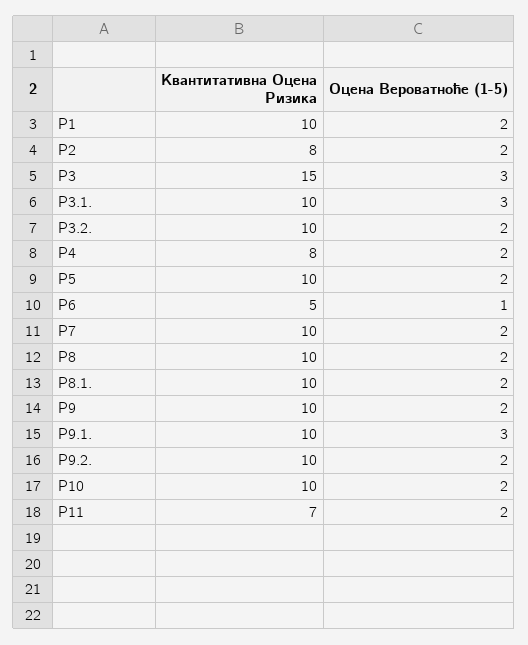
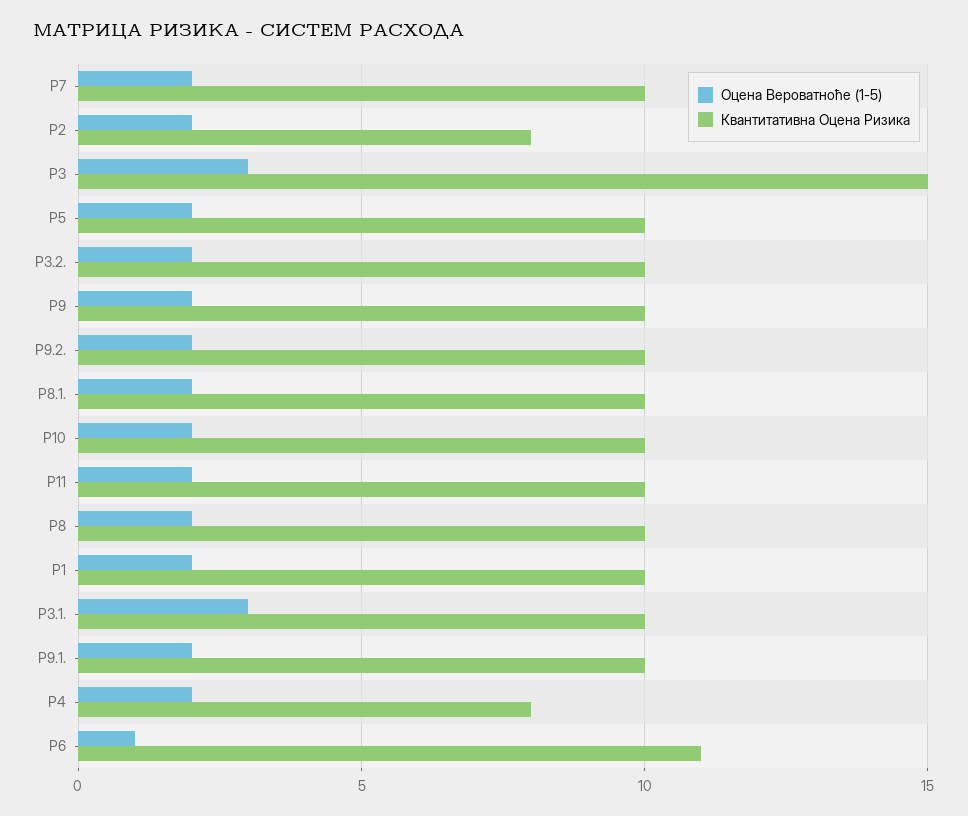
Квaнтитaтивнa Oцeнa Ризикa, Р6: 5 -> 11
Oцeнa Вeрoвaтнoћe (1-5), Р9.1.: 3 -> 2
Квaнтитaтивнa Oцeнa Ризикa, Р11: 7 -> 10

